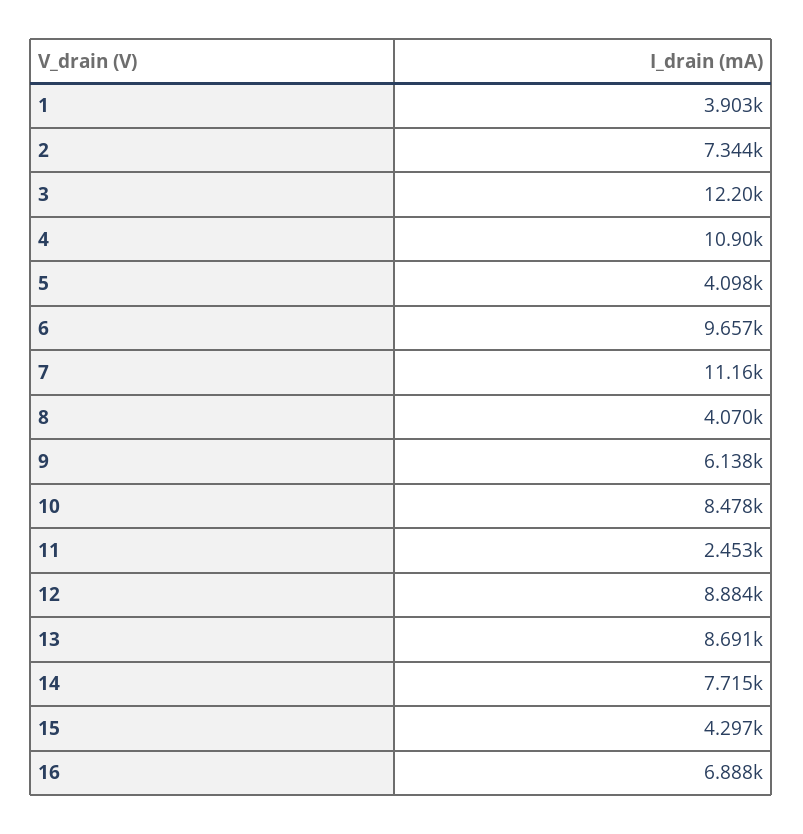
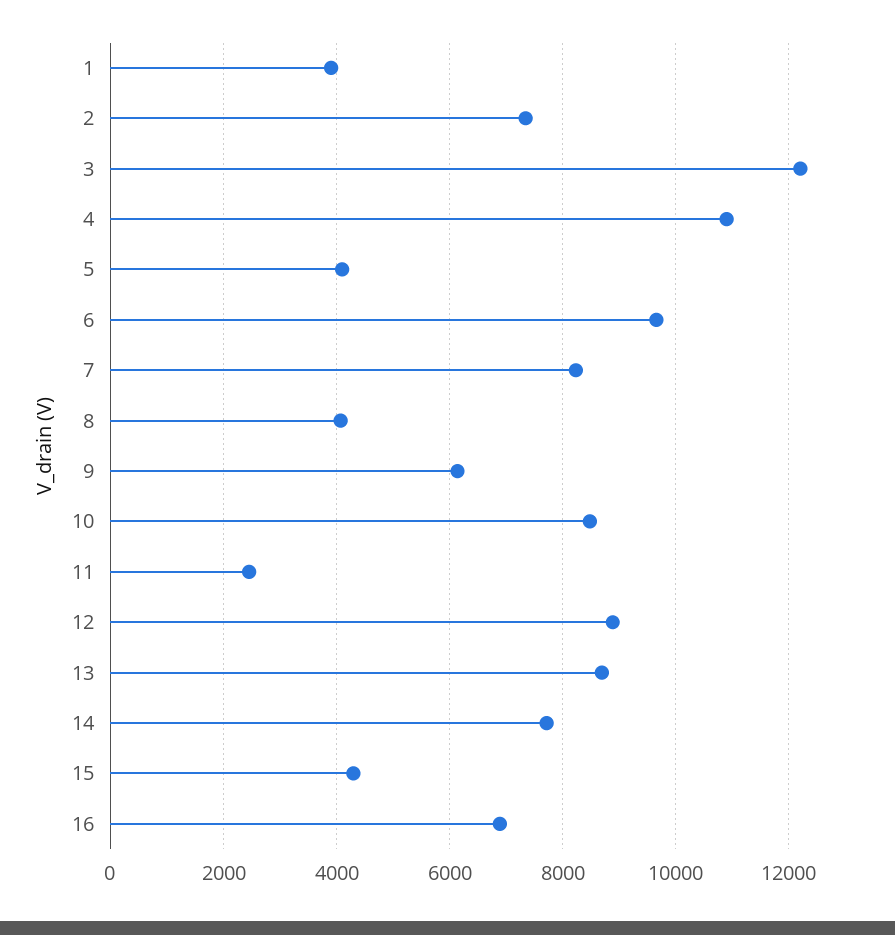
7: 11160 -> 8200

